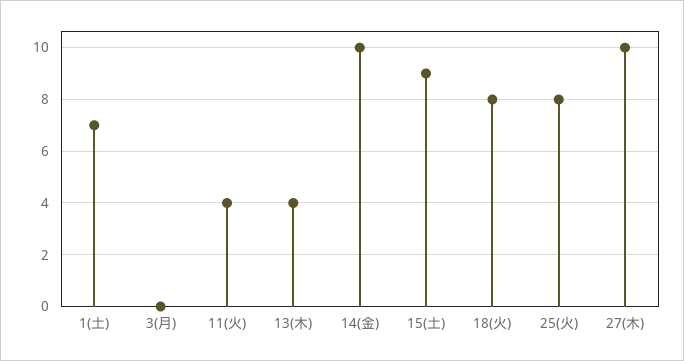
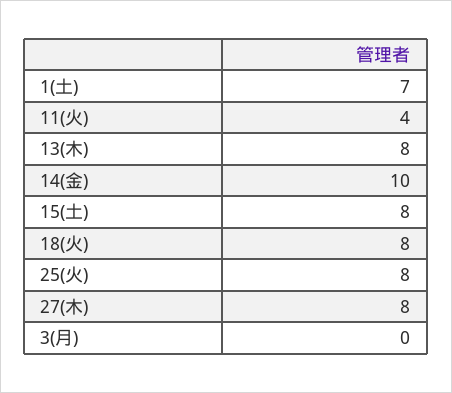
13(木): 4 -> 8
15(土): 9 -> 8
27(木): 10 -> 8

